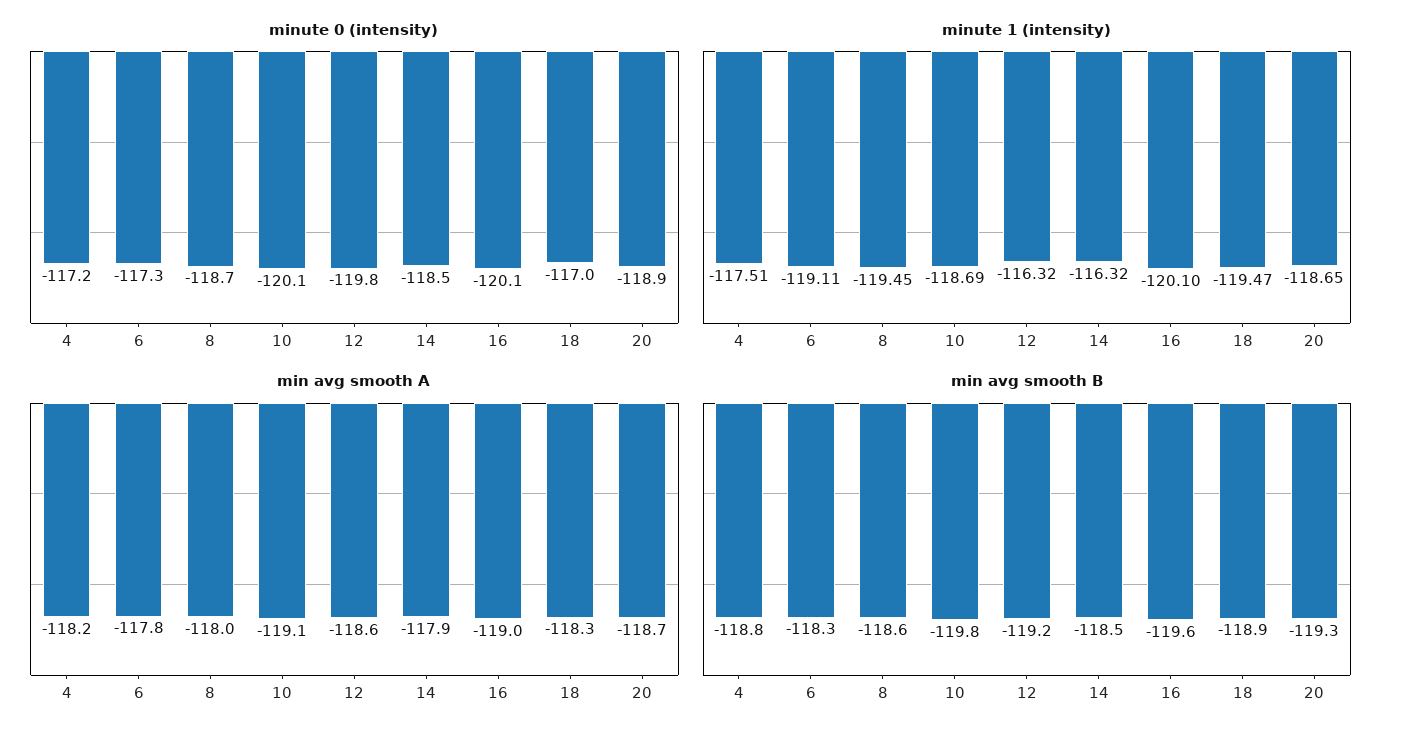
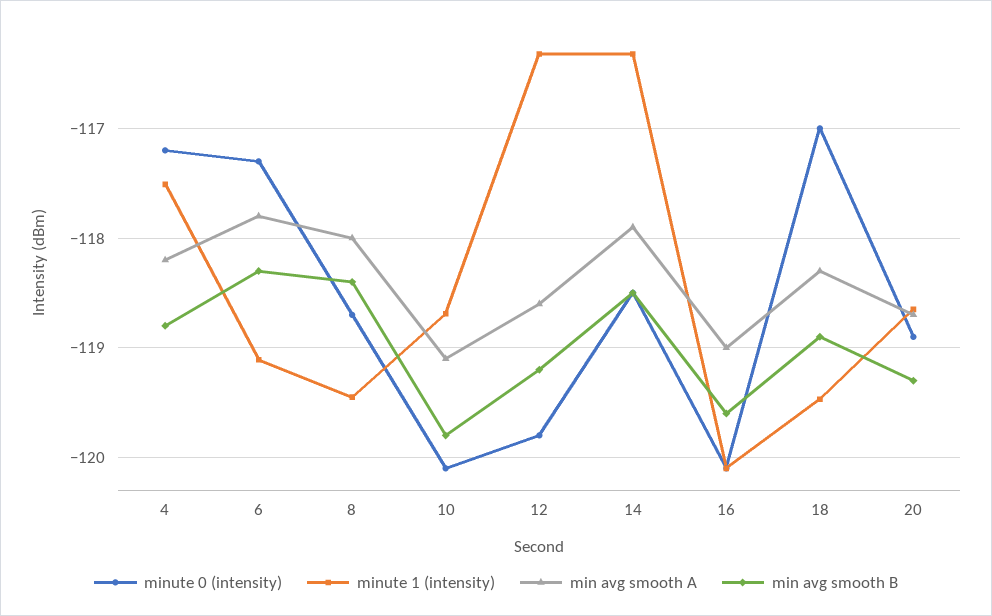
min avg smooth B, 8: -118.6 -> -118.4

